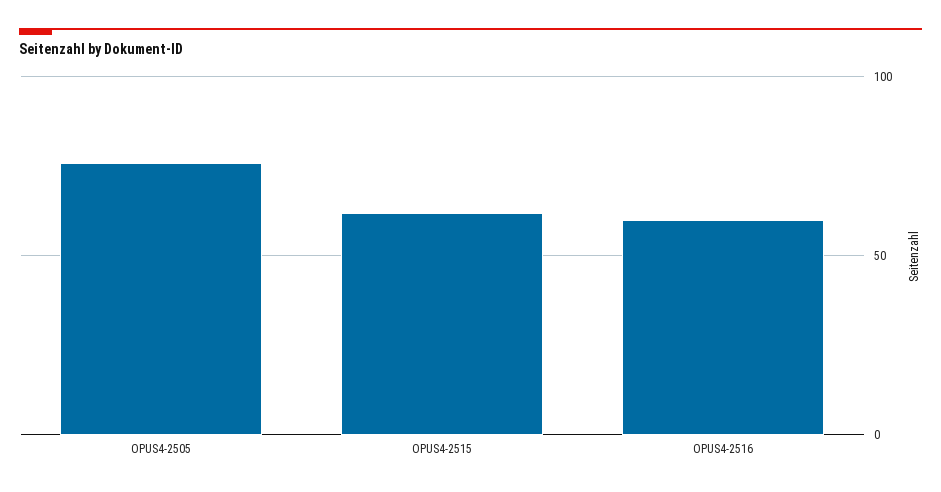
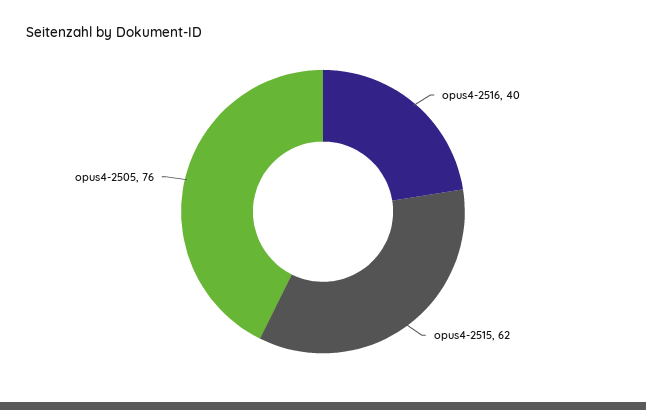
OPUS4-2516: 60 -> 40

